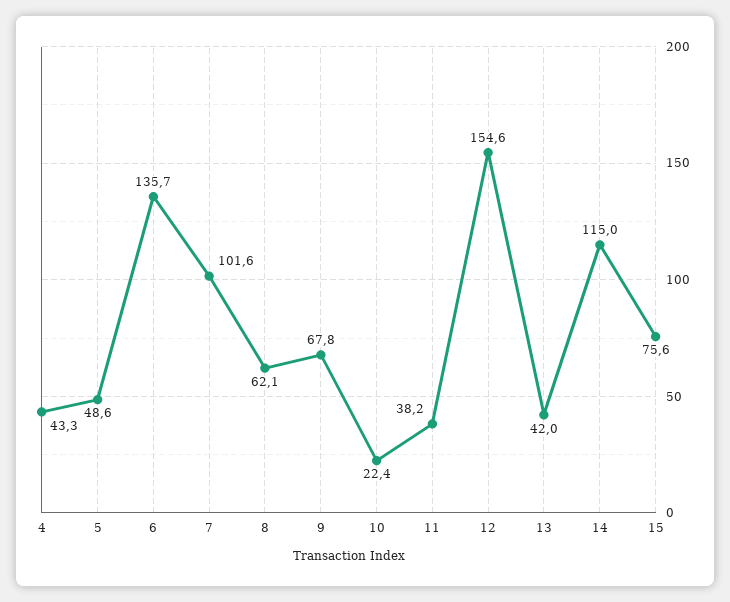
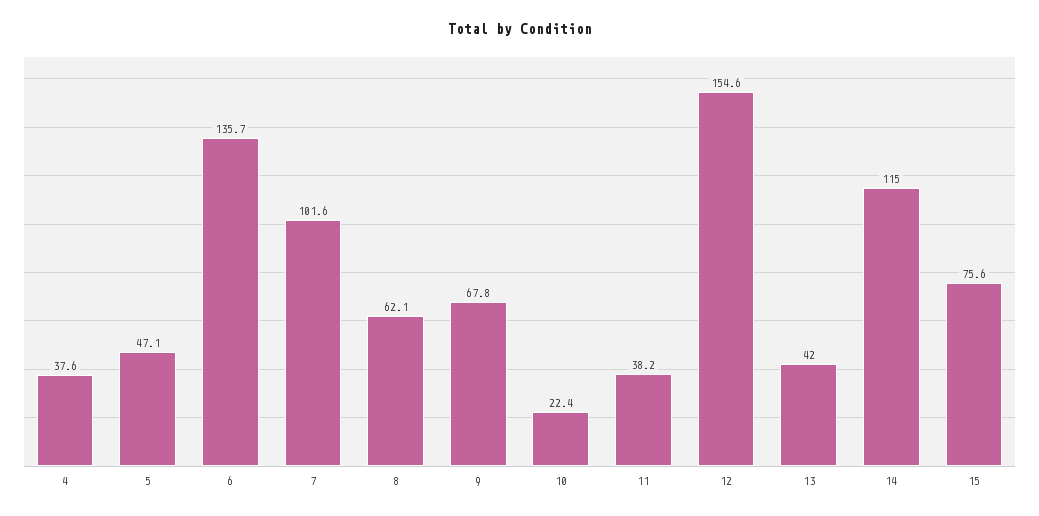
4: 43.3 -> 37.6
5: 48.6 -> 47.1

